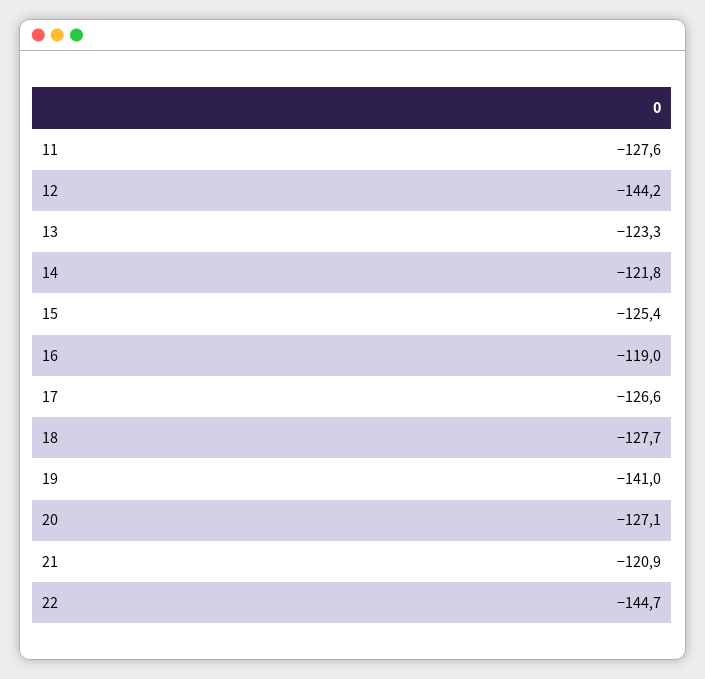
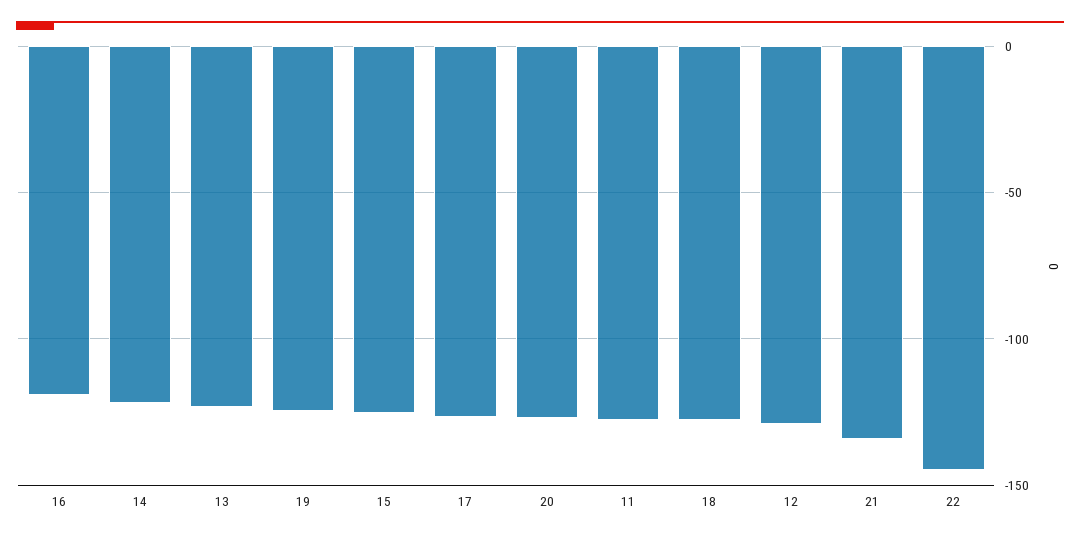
12: -144.2 -> -130
19: -141 -> -125
21: -120.9 -> -135

